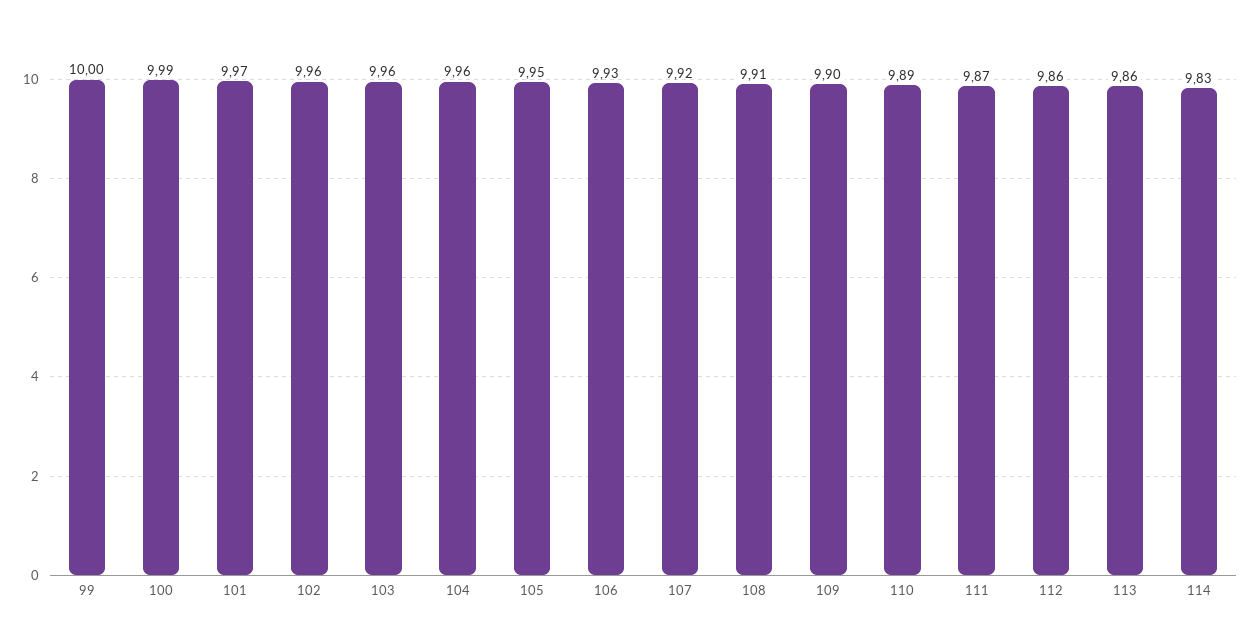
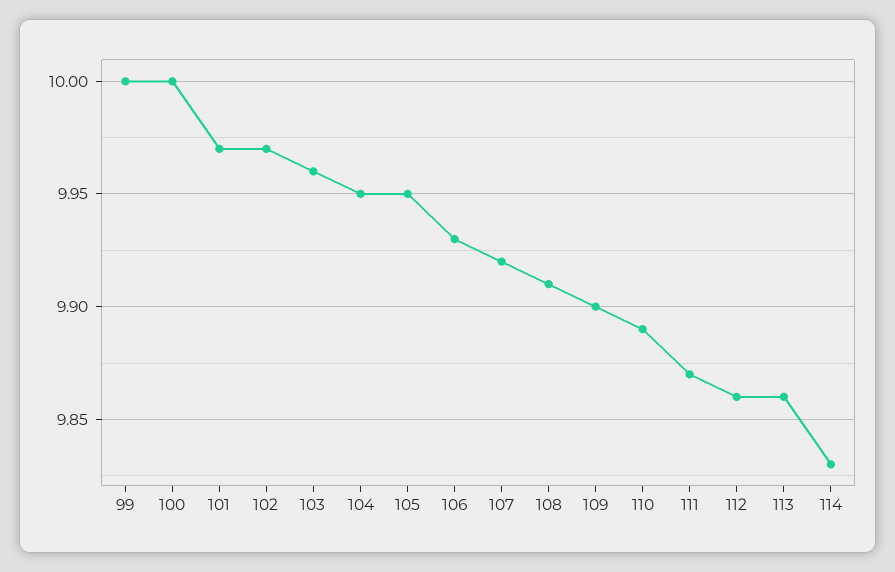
100: 9.99 -> 10
102: 9.96 -> 9.97
104: 9.96 -> 9.95

